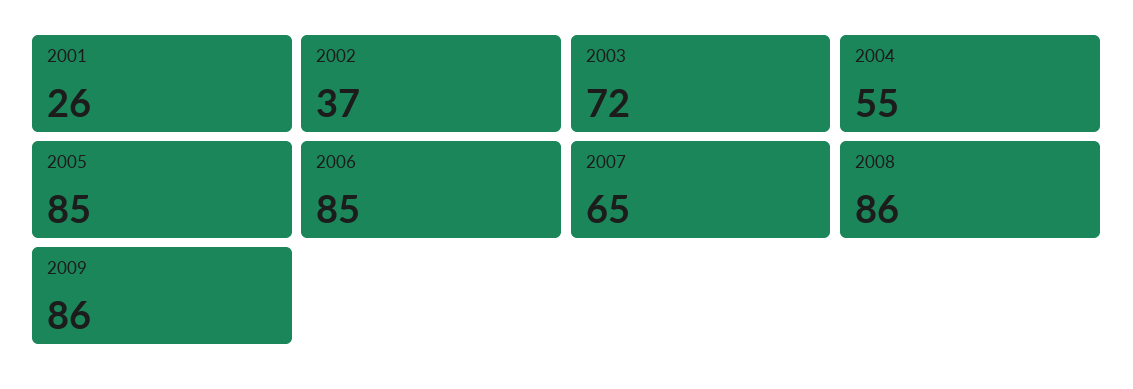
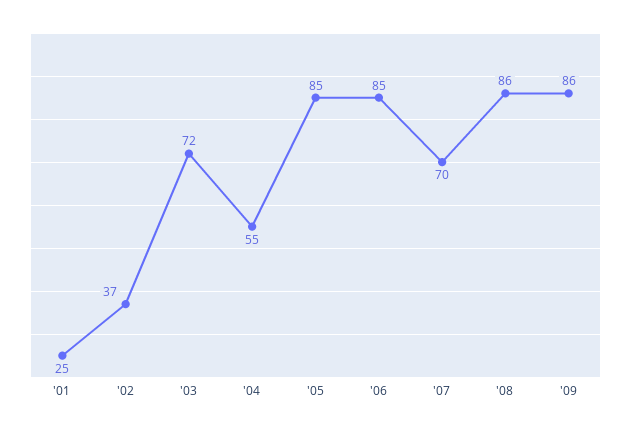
2001: 26 -> 25
2007: 65 -> 70

